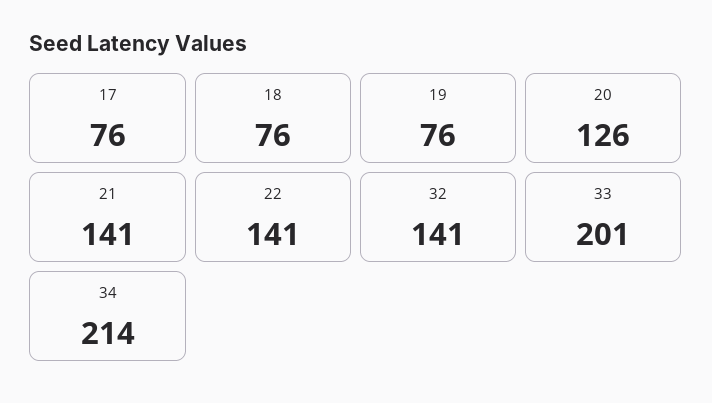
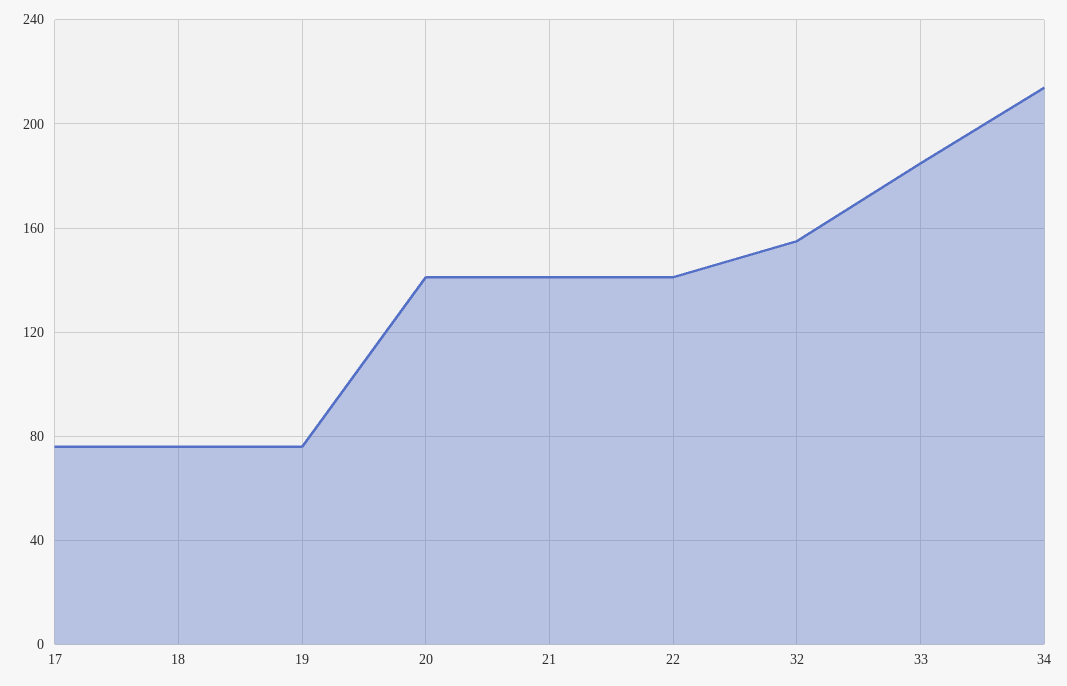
20: 126 -> 140
32: 141 -> 155
33: 201 -> 185

